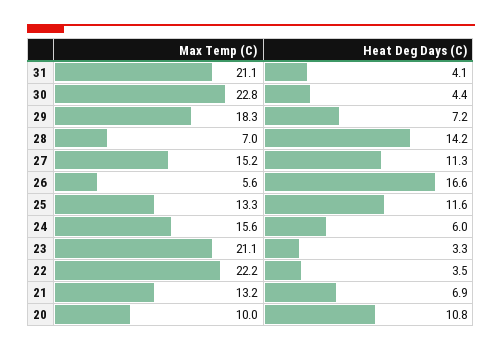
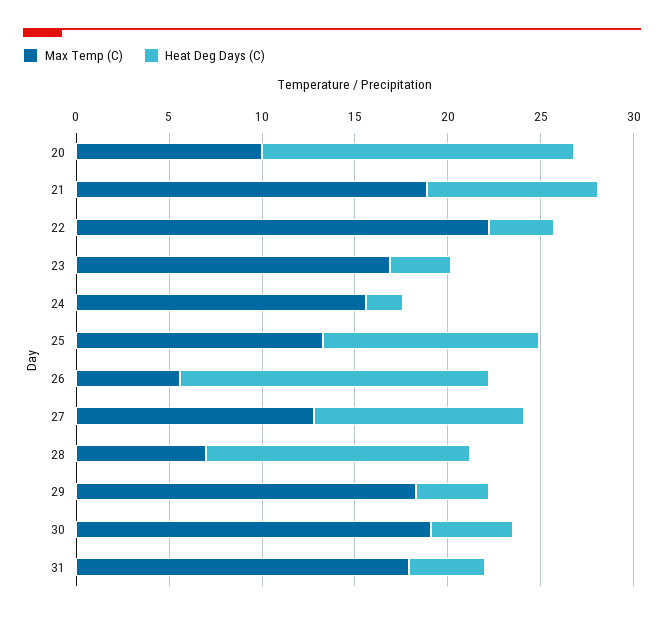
Max Temp (C), 31: 21.1 -> 18
Max Temp (C), 30: 22.8 -> 19
Heat Deg Days (C), 29: 7.2 -> 4
Max Temp (C), 27: 15.2 -> 13
Heat Deg Days (C), 24: 6 -> 2
Max Temp (C), 23: 21.1 -> 17
Max Temp (C), 21: 13.2 -> 19
Heat Deg Days (C), 21: 6.9 -> 9
Heat Deg Days (C), 20: 10.8 -> 17

